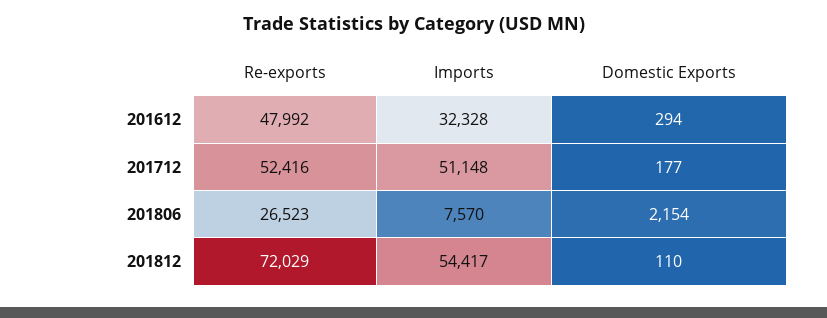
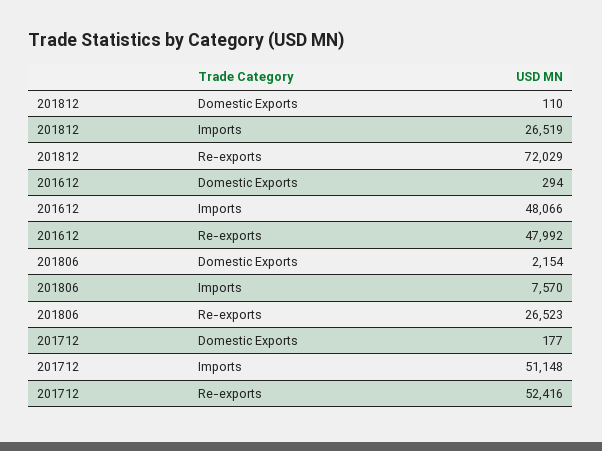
Imports, 201612: 32328 -> 48066
Imports, 201812: 54417 -> 26519

